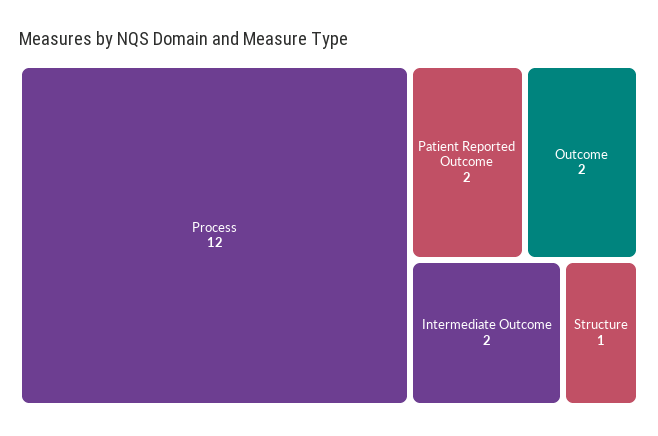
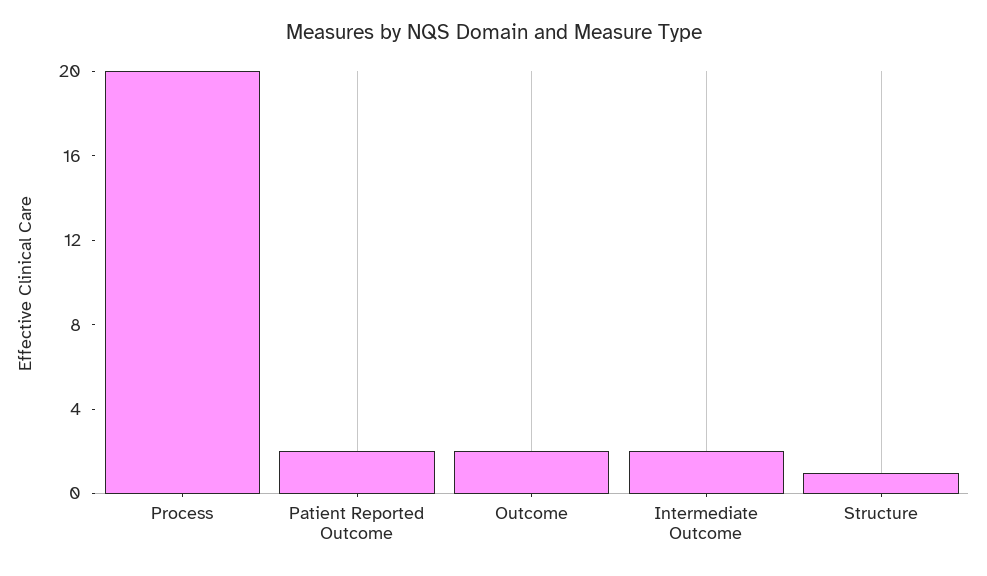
Process: 12 -> 20

